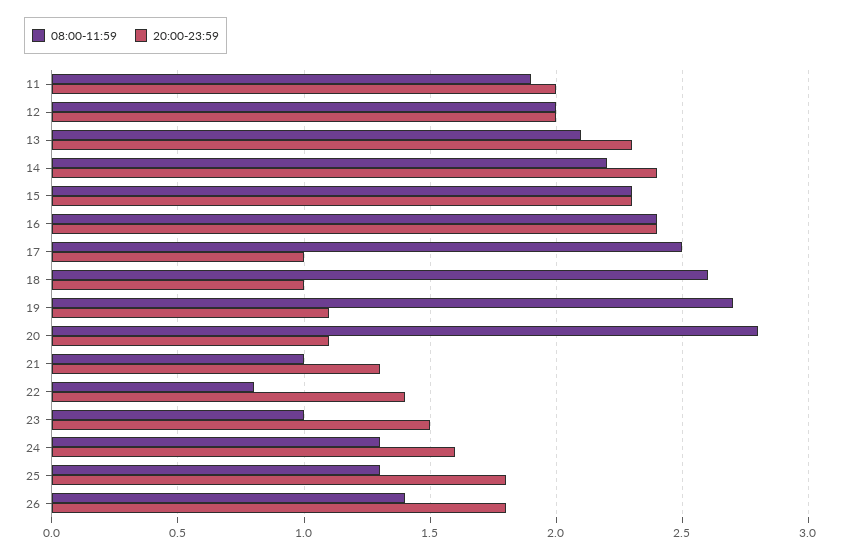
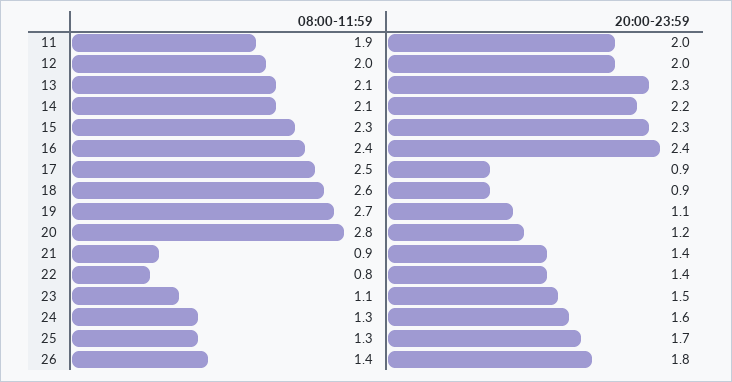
08:00-11:59, 14: 2.2 -> 2.1
20:00-23:59, 14: 2.4 -> 2.2
20:00-23:59, 17: 1 -> 0.9
20:00-23:59, 18: 1 -> 0.9
20:00-23:59, 20: 1.1 -> 1.2
08:00-11:59, 21: 1 -> 0.9
20:00-23:59, 21: 1.3 -> 1.4
08:00-11:59, 23: 1 -> 1.1
20:00-23:59, 25: 1.8 -> 1.7

